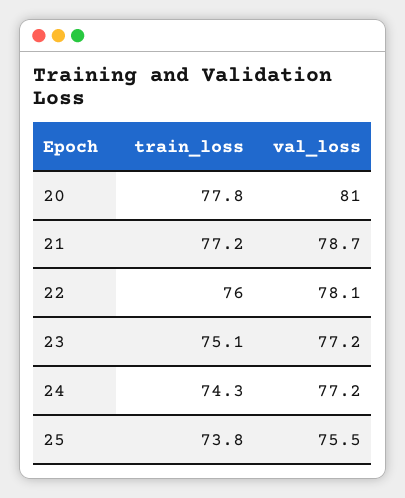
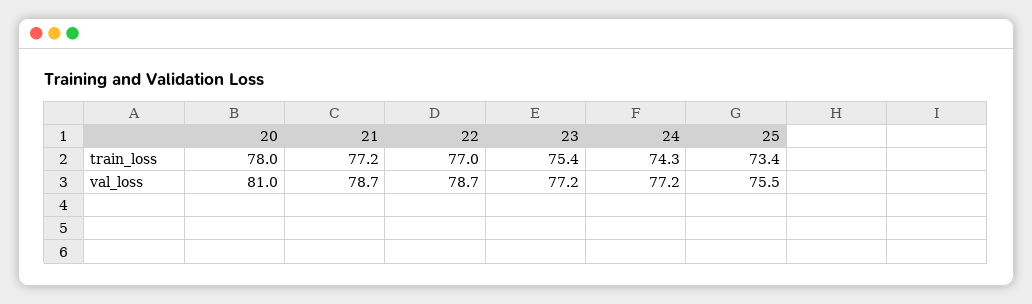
train_loss, 20: 77.8 -> 78
train_loss, 22: 76 -> 77
val_loss, 22: 78.1 -> 78.7
train_loss, 23: 75.1 -> 75.4
train_loss, 25: 73.8 -> 73.4

